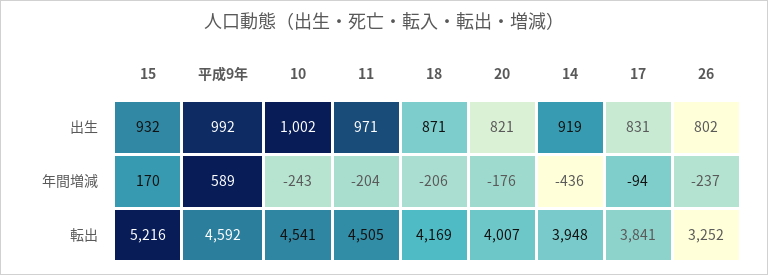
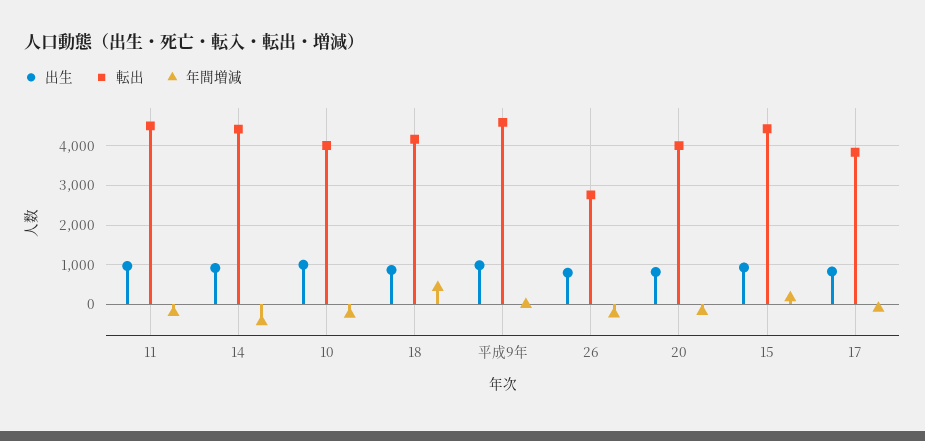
年間増減, 平成9年: 589 -> 0
年間増減, 18: -206 -> 400
転出, 15: 5216 -> 4400
転出, 10: 4541 -> 4000
転出, 14: 3948 -> 4400
転出, 26: 3252 -> 2800

